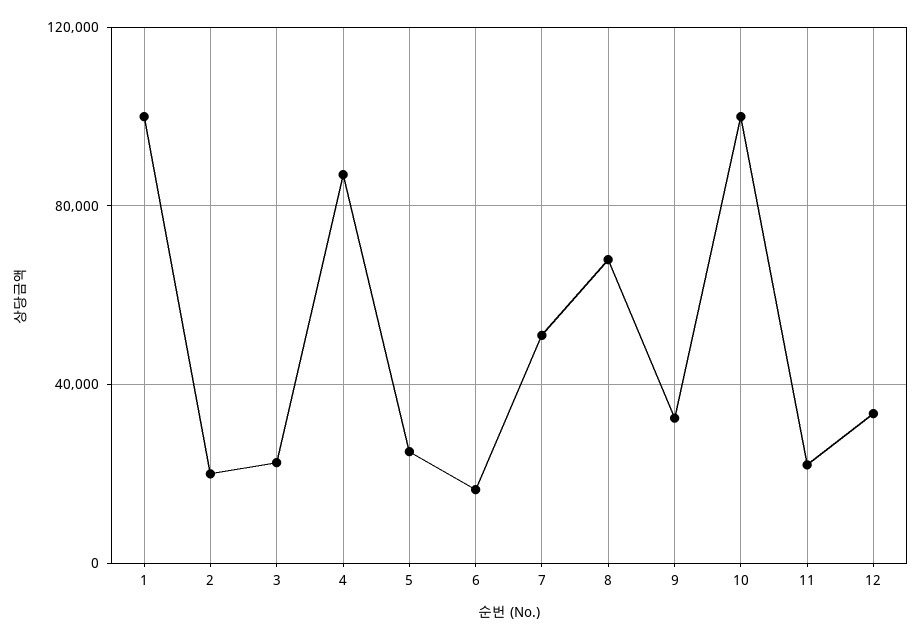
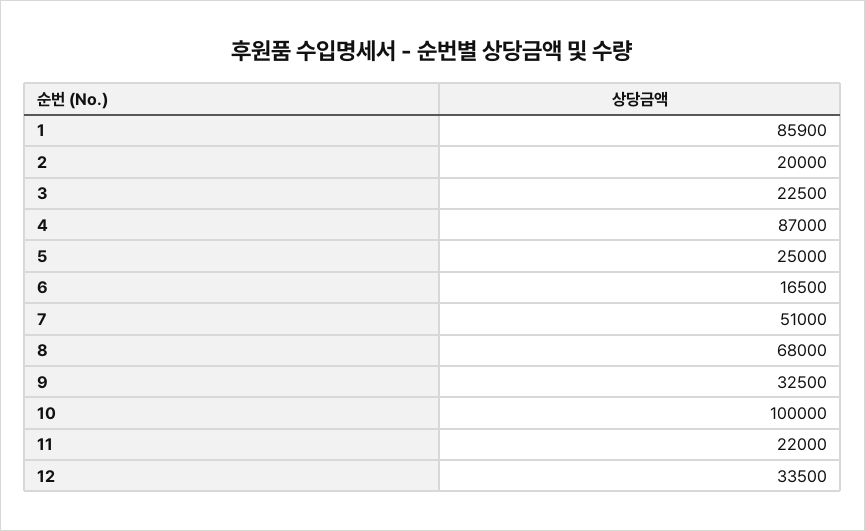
1: 100000 -> 85900

